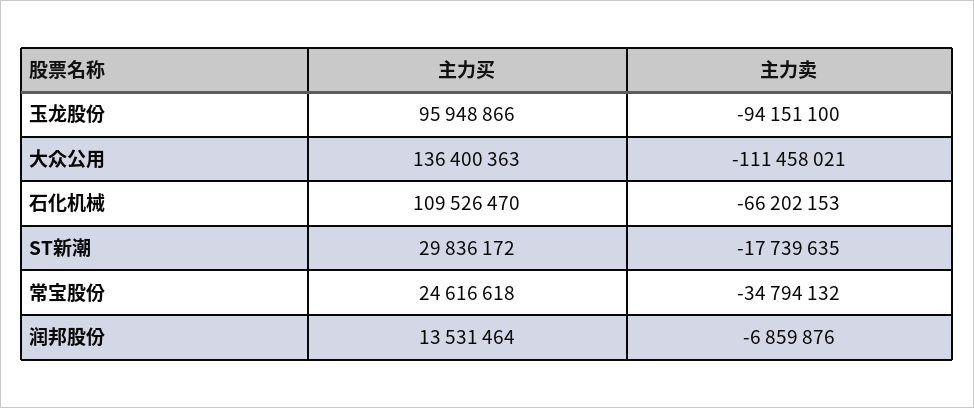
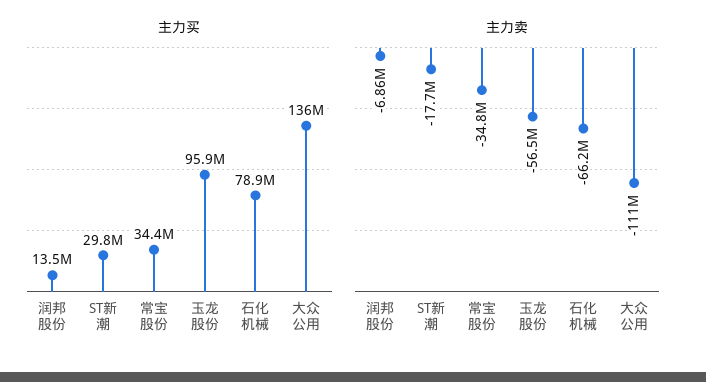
主力卖, 玉龙股份: -94151100 -> -56500000
主力买, 石化机械: 109526470 -> 78900000
主力买, 常宝股份: 24616618 -> 34400000

